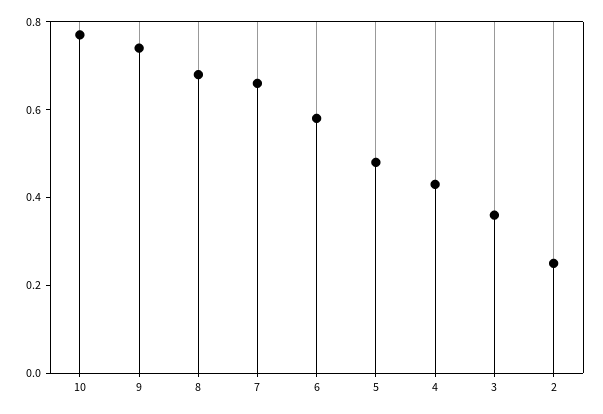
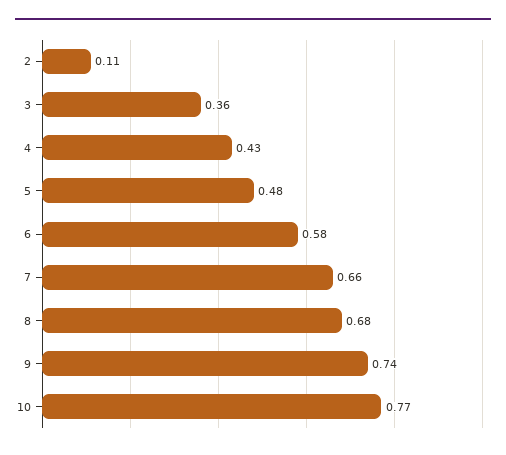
2: 0.25 -> 0.11

